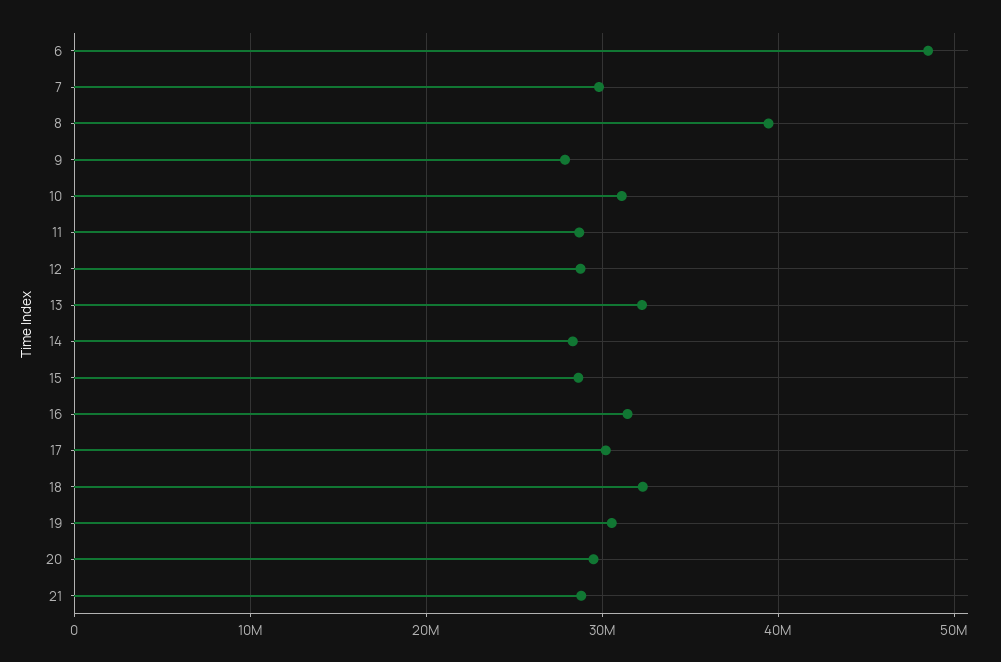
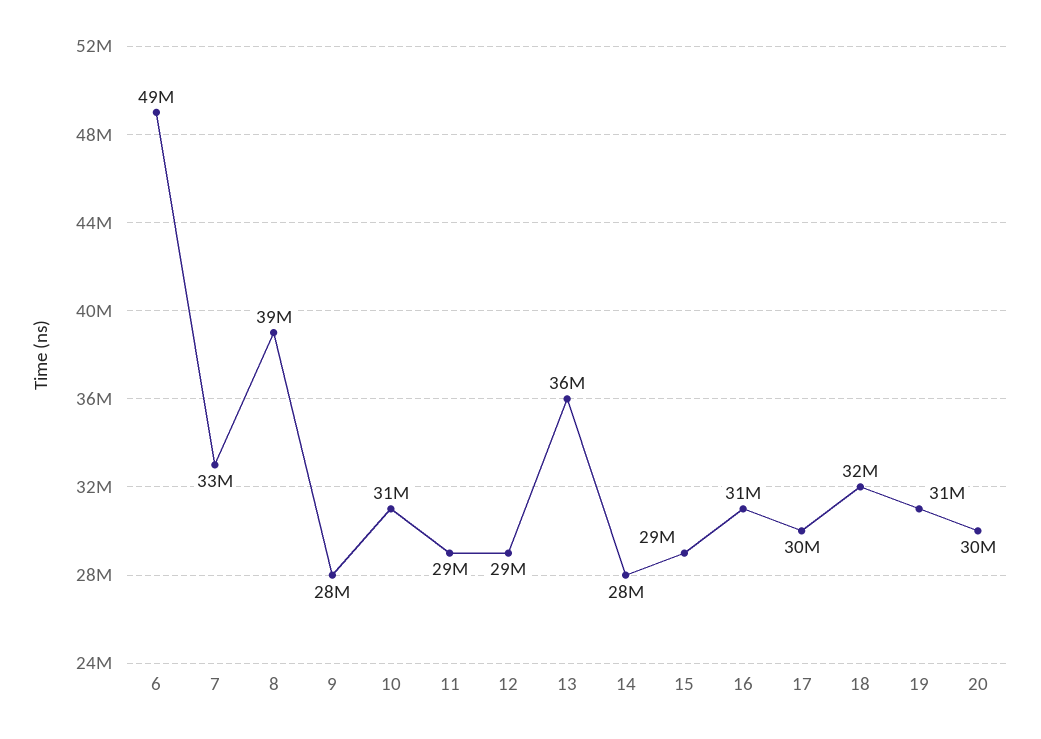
7: 30000000 -> 33000000
13: 32000000 -> 36000000
21: 29000000 -> none

